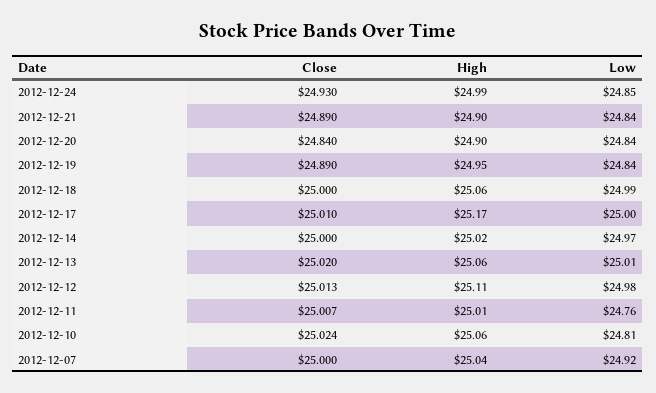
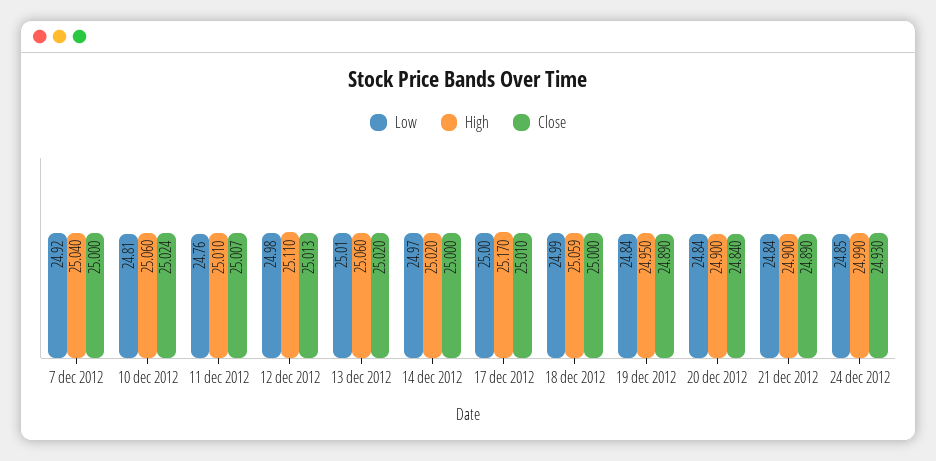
High, 2012-12-18: 25.06 -> 25.059

